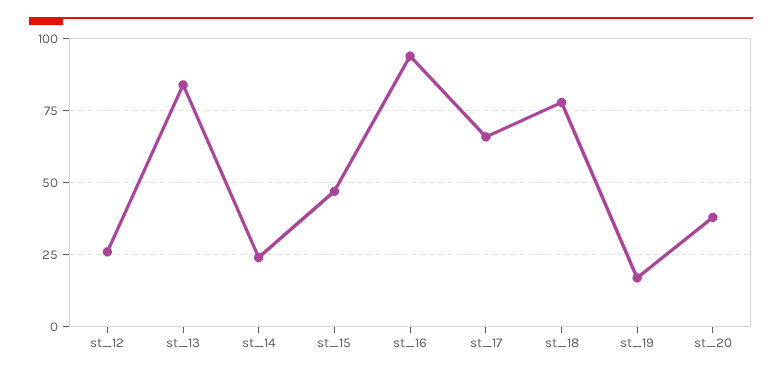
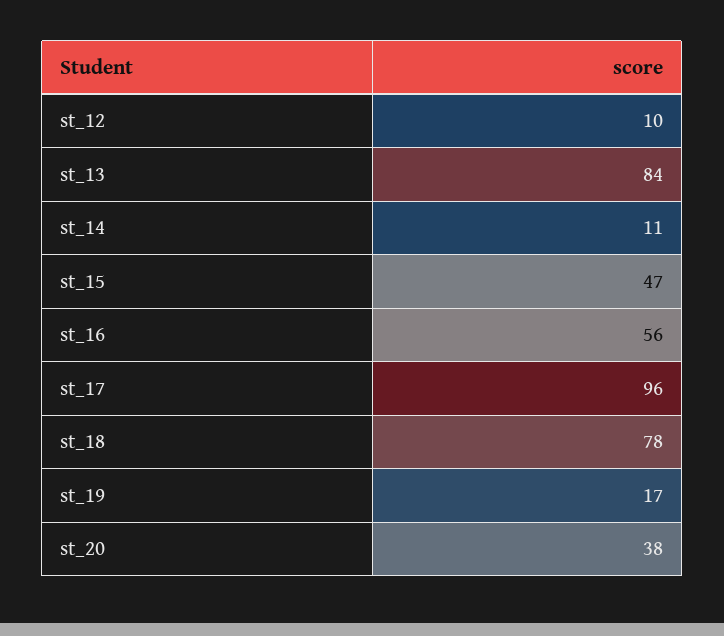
st_12: 25 -> 10
st_14: 25 -> 11
st_16: 95 -> 56
st_17: 65 -> 96

